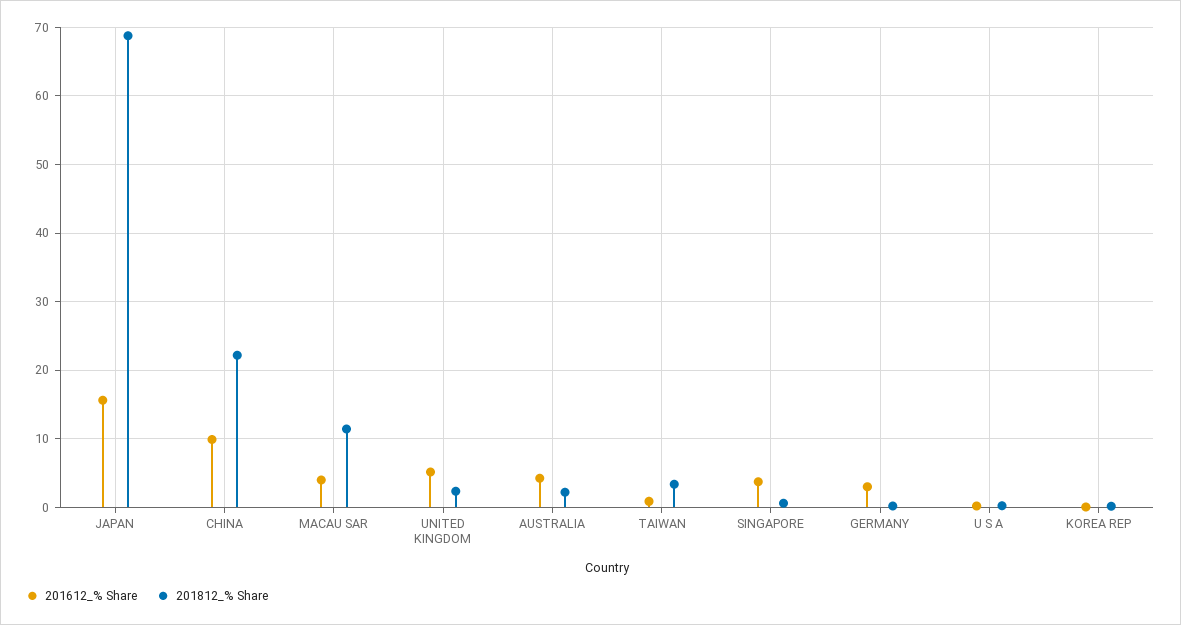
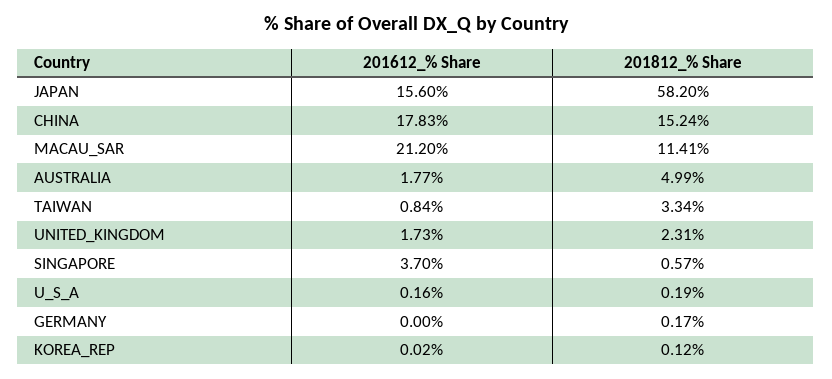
201812_% Share, JAPAN: 69 -> 58.2
201612_% Share, CHINA: 10 -> 17.83
201812_% Share, CHINA: 22 -> 15.24
201612_% Share, MACAU SAR: 4 -> 21.2
201612_% Share, UNITED KINGDOM: 5 -> 1.73
201612_% Share, AUSTRALIA: 4 -> 1.77
201812_% Share, AUSTRALIA: 2 -> 4.99
201612_% Share, GERMANY: 3 -> 0

